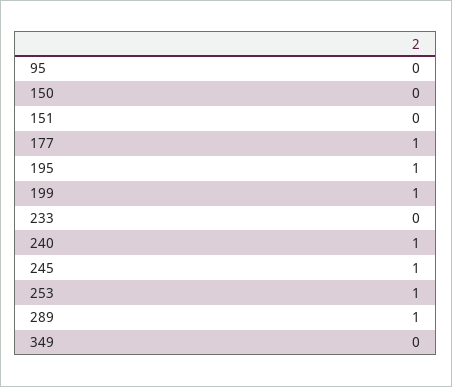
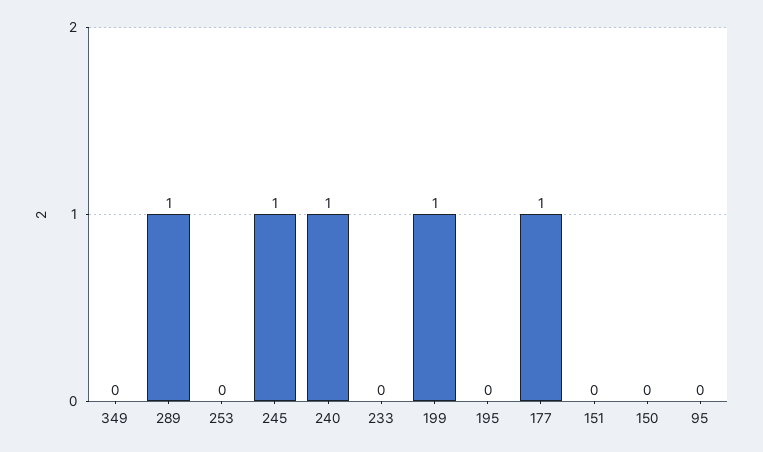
195: 1 -> 0
253: 1 -> 0

